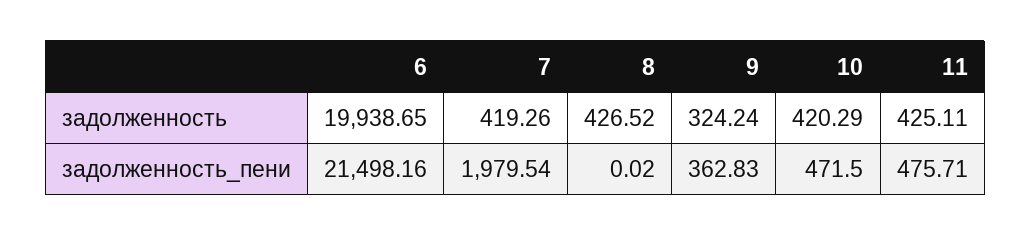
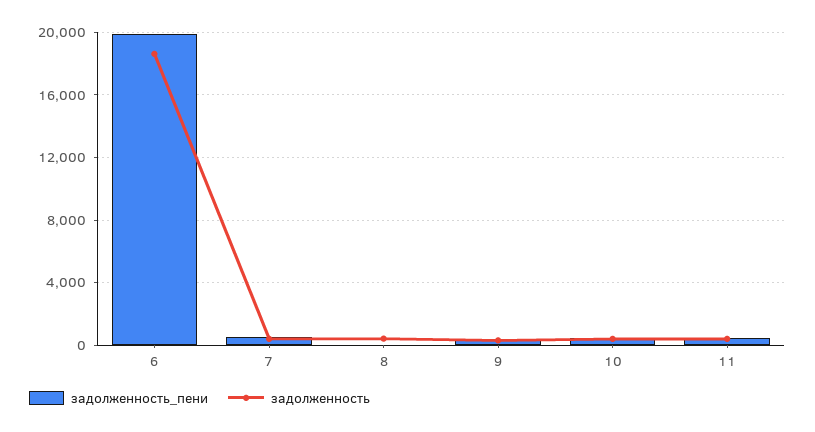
задолженность, 6: 19938.65 -> 18500
задолженность_пени, 6: 21498.16 -> 20000
задолженность_пени, 7: 1979.54 -> 500

